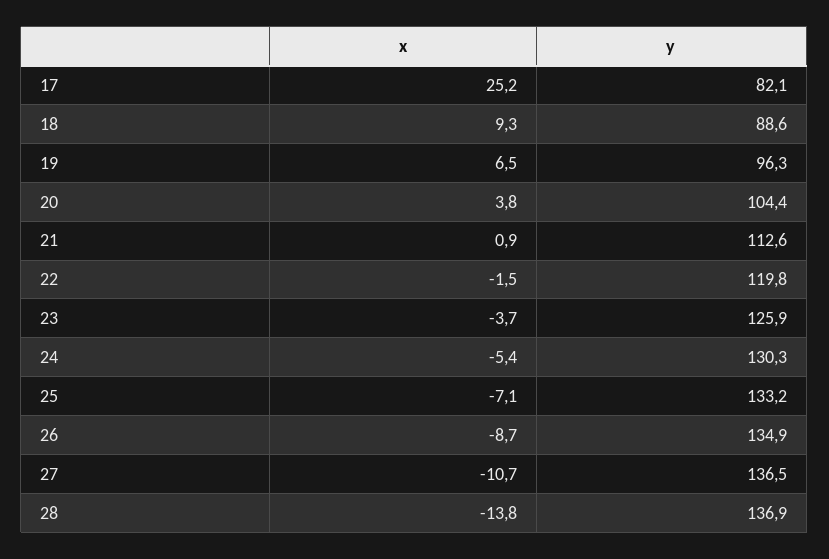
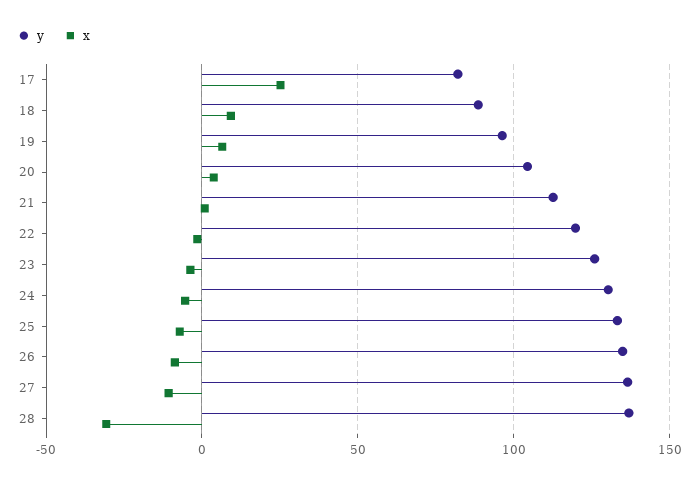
x, 28: -13.8 -> -30

